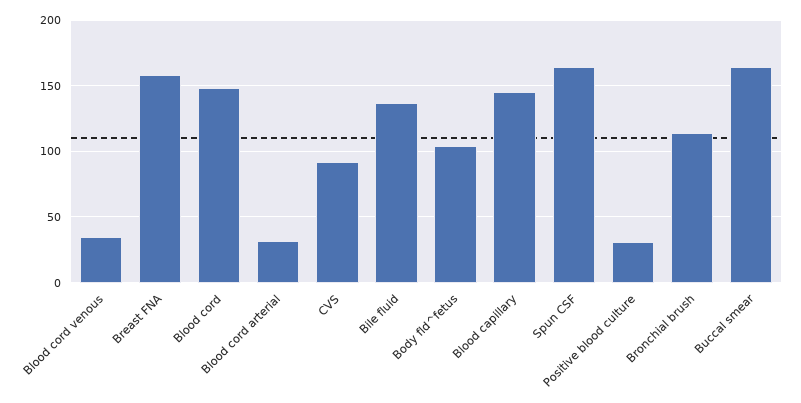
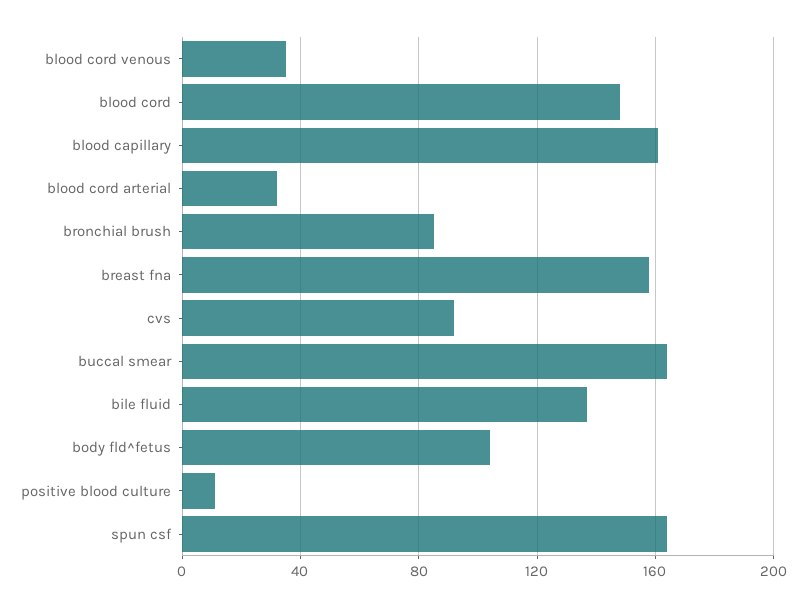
Blood capillary: 145 -> 160
Positive blood culture: 30 -> 10
Bronchial brush: 115 -> 85

